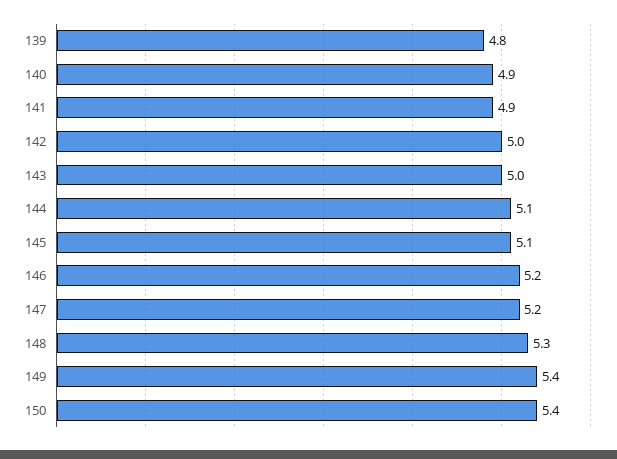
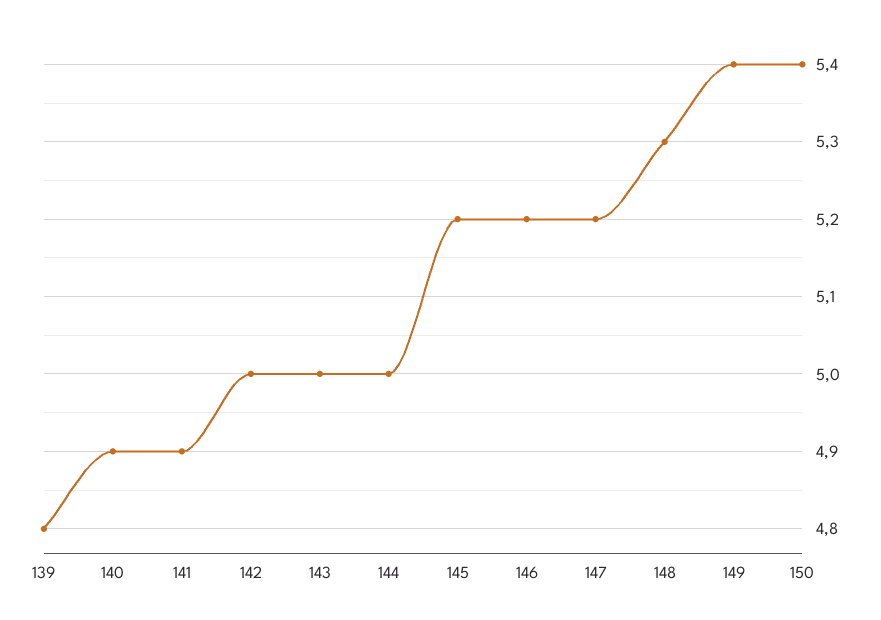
144: 5.1 -> 5
145: 5.1 -> 5.2

